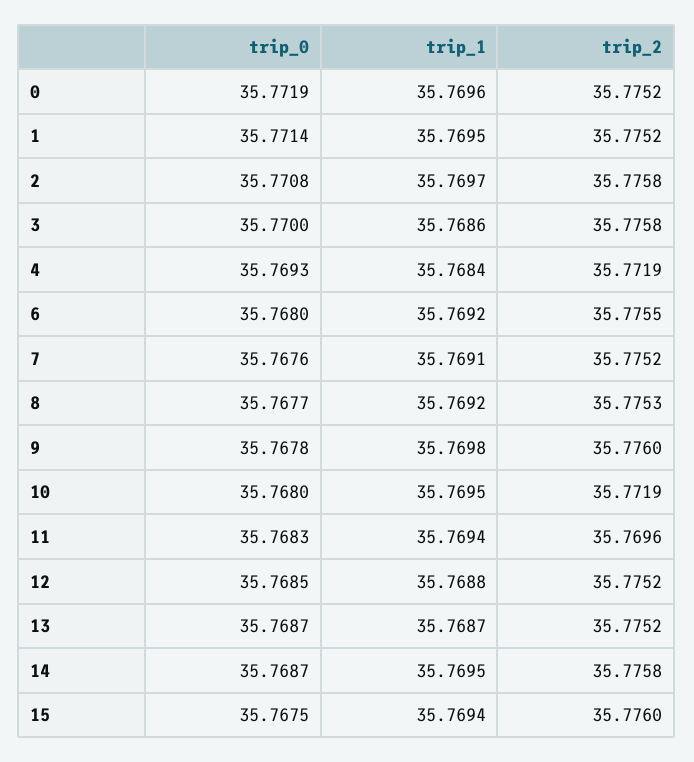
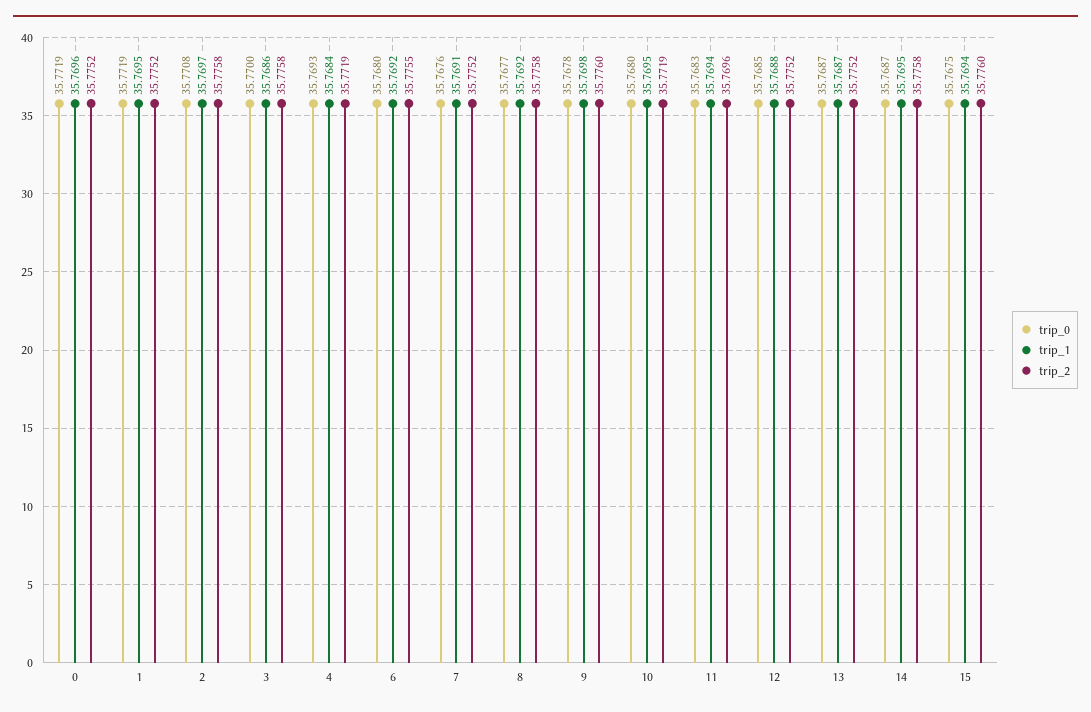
trip_0, 1: 35.7714 -> 35.7719
trip_2, 8: 35.7753 -> 35.7758

